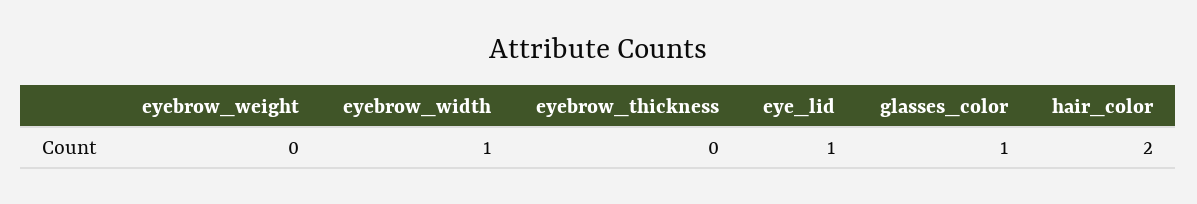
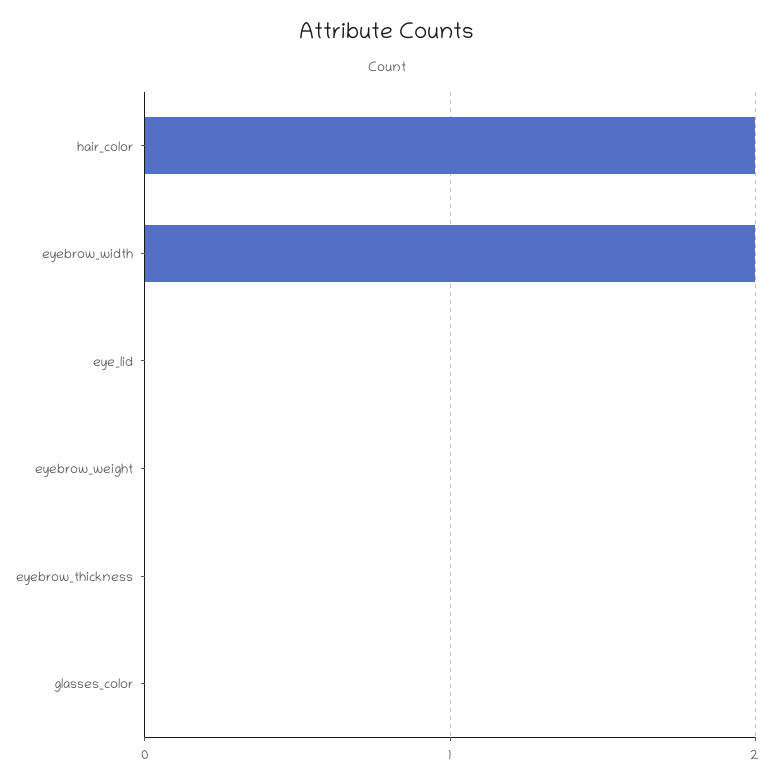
eyebrow_width: 1 -> 2
eye_lid: 1 -> 0
glasses_color: 1 -> 0

